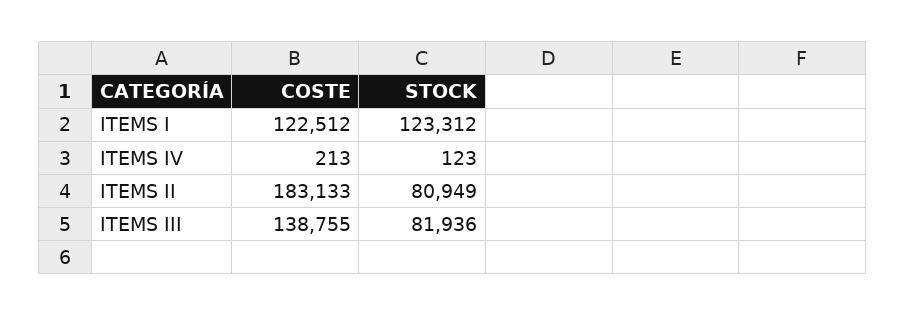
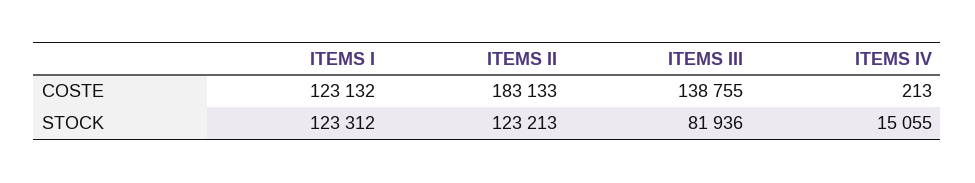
COSTE, ITEMS I: 122512 -> 123132
STOCK, ITEMS IV: 123 -> 15055
STOCK, ITEMS II: 80949 -> 123213

